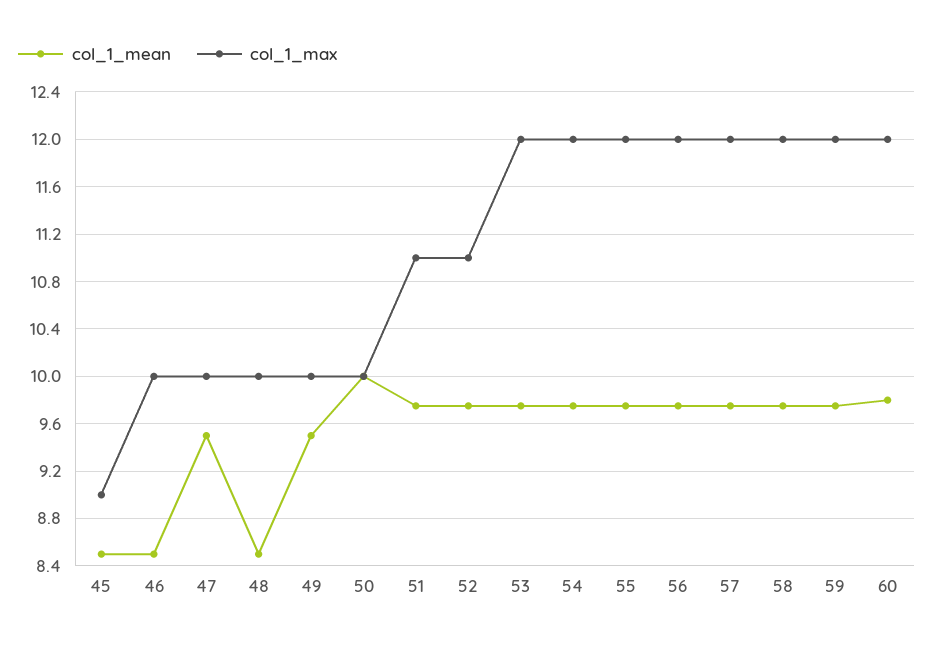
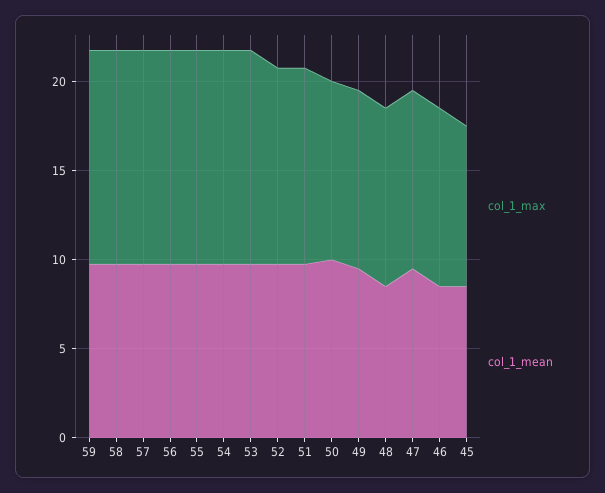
col_1_mean, 60: 9.8 -> none
col_1_max, 60: 12 -> none

